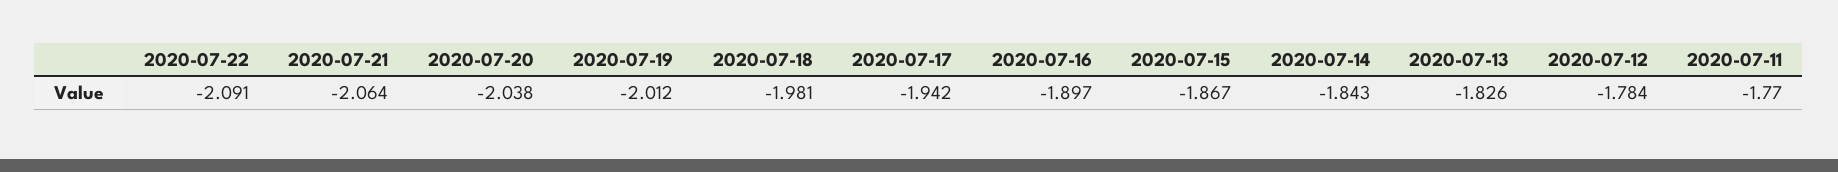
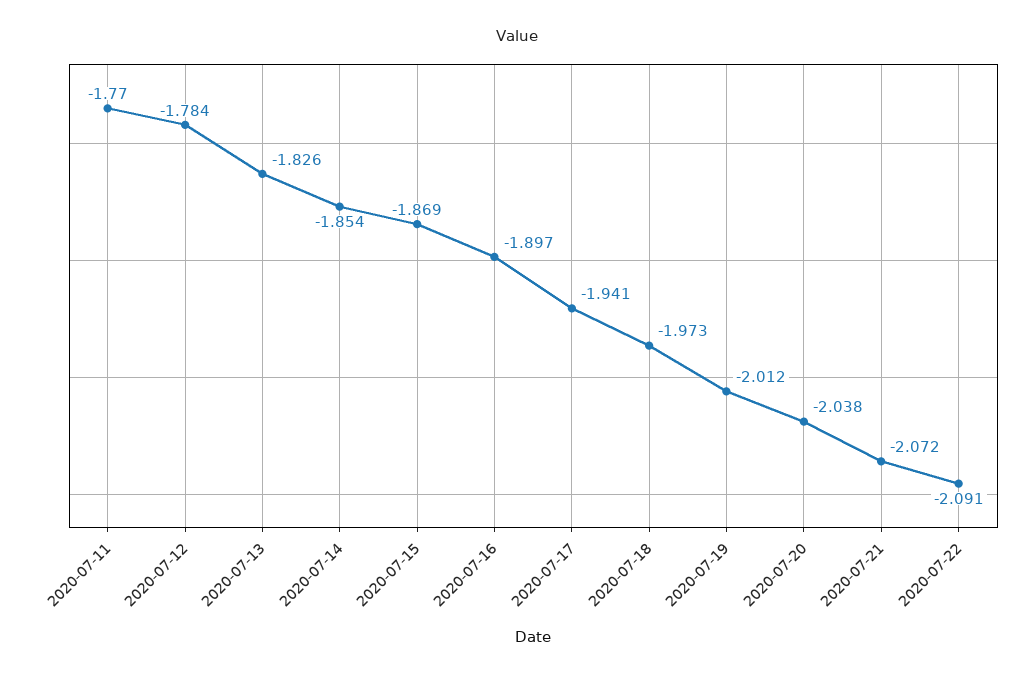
2020-07-21: -2.064 -> -2.072
2020-07-18: -1.981 -> -1.973
2020-07-17: -1.942 -> -1.941
2020-07-15: -1.867 -> -1.869
2020-07-14: -1.843 -> -1.854

